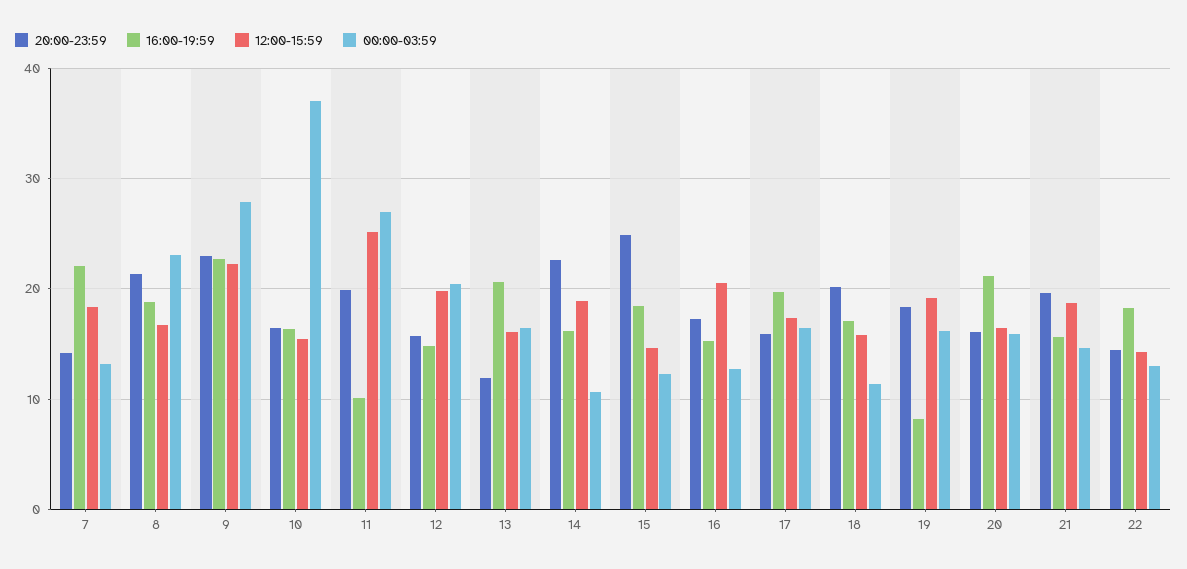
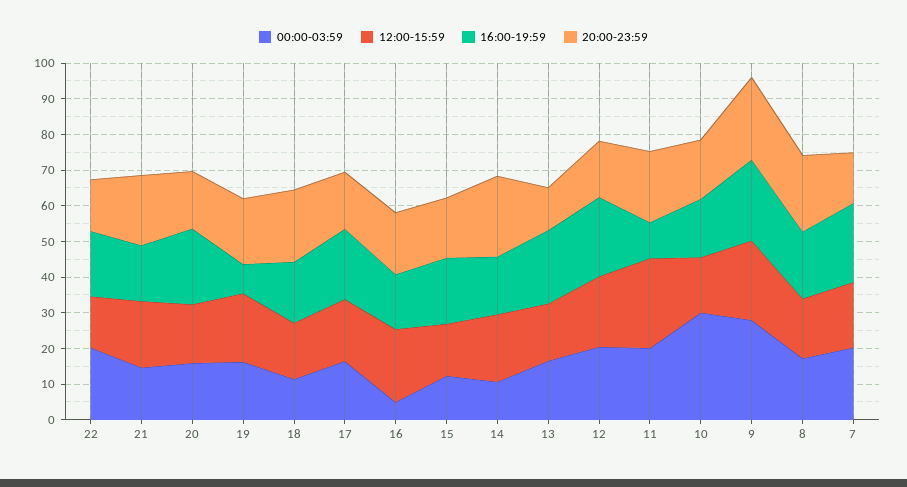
00:00-03:59, 7: 13 -> 20
00:00-03:59, 8: 23 -> 17.5
00:00-03:59, 10: 37 -> 30
00:00-03:59, 11: 27 -> 20
16:00-19:59, 12: 15 -> 22.5
20:00-23:59, 15: 25 -> 17.5
00:00-03:59, 16: 13 -> 5
00:00-03:59, 22: 13 -> 20

